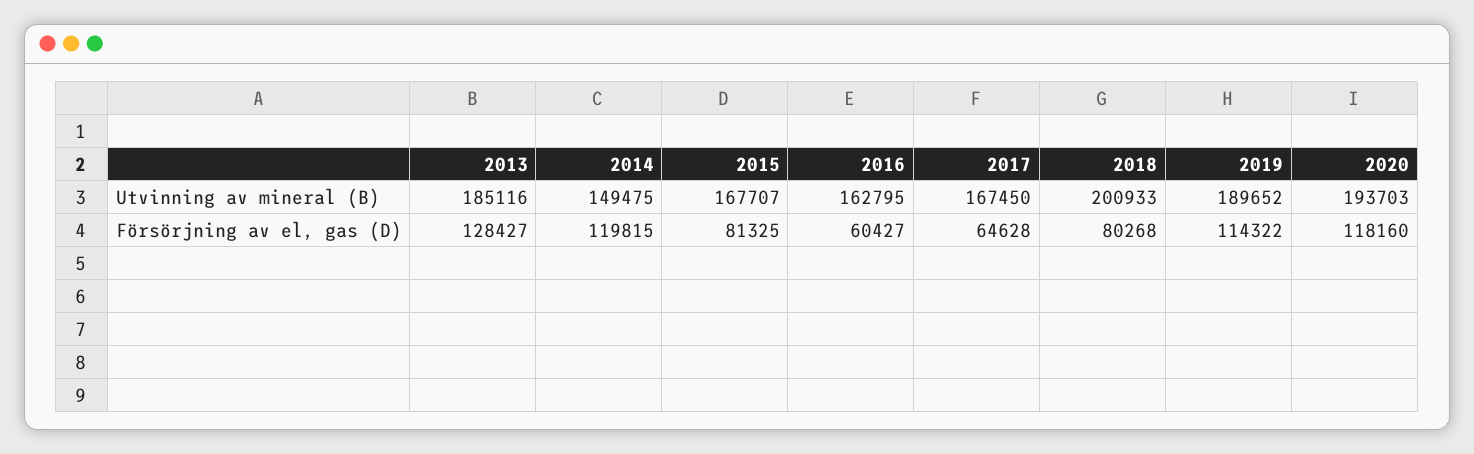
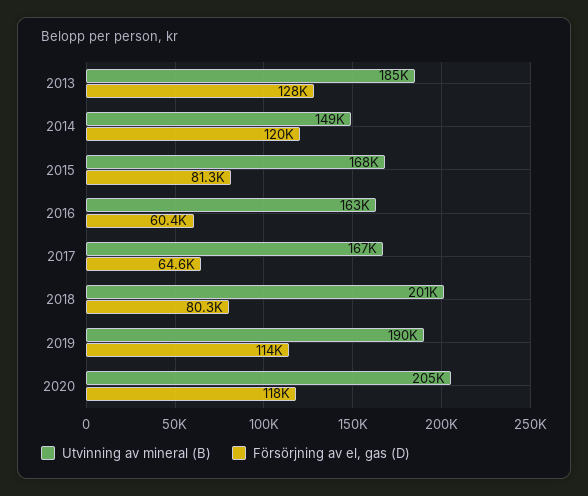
Utvinning av mineral (B), 2020: 193703 -> 205000

